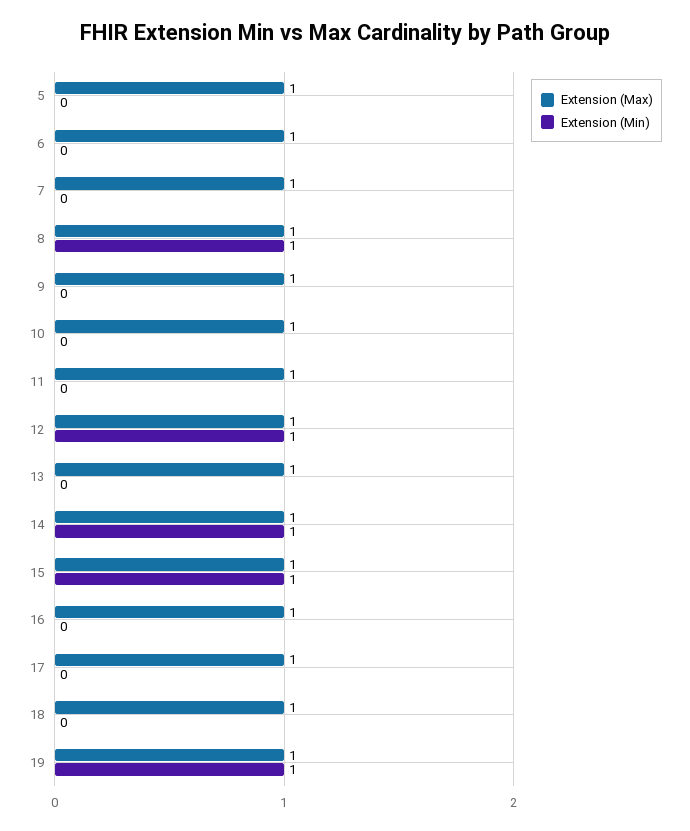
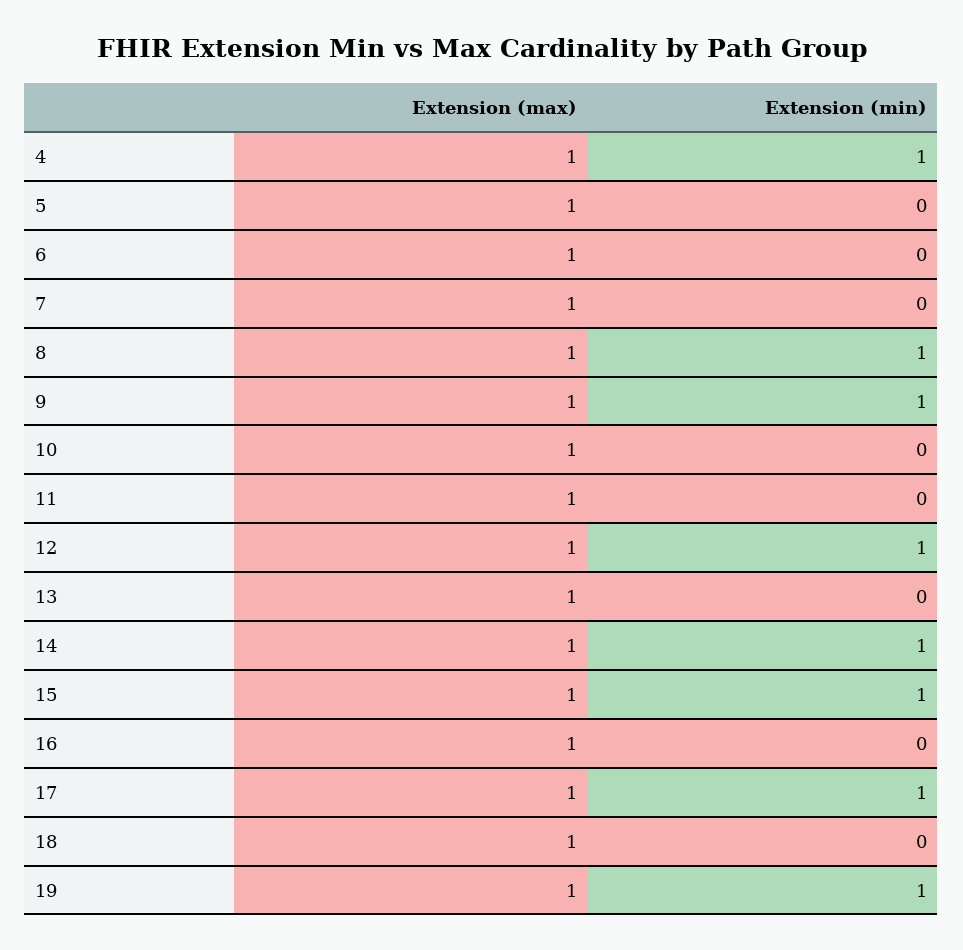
Extension (Min), 9: 0 -> 1
Extension (Min), 17: 0 -> 1
Extension (Max), 4: none -> 1
Extension (Min), 4: none -> 1

